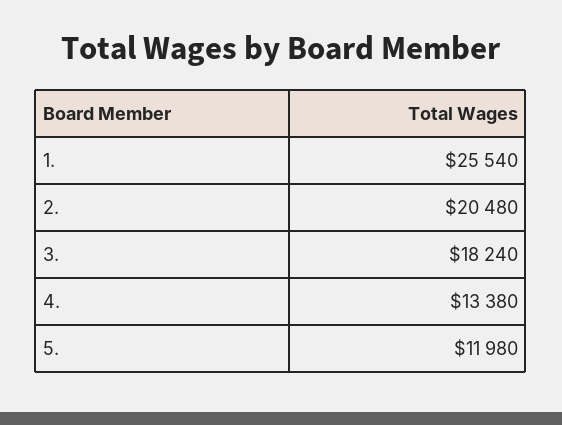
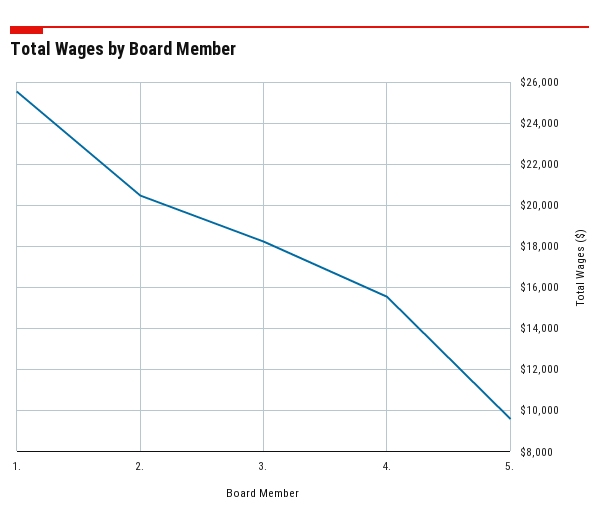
4.: 13380 -> 15500
5.: 11980 -> 9500

